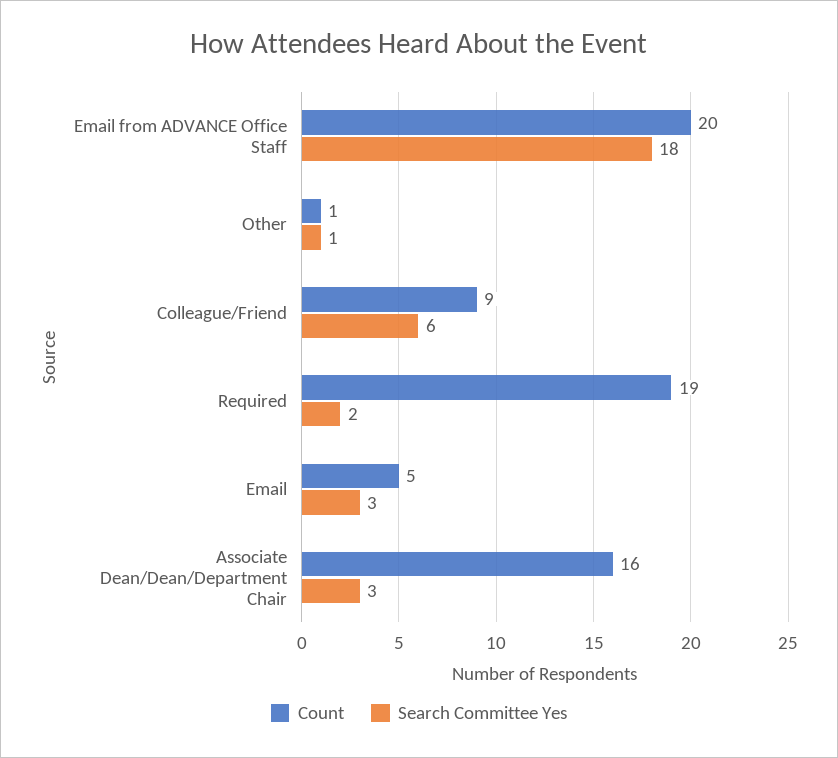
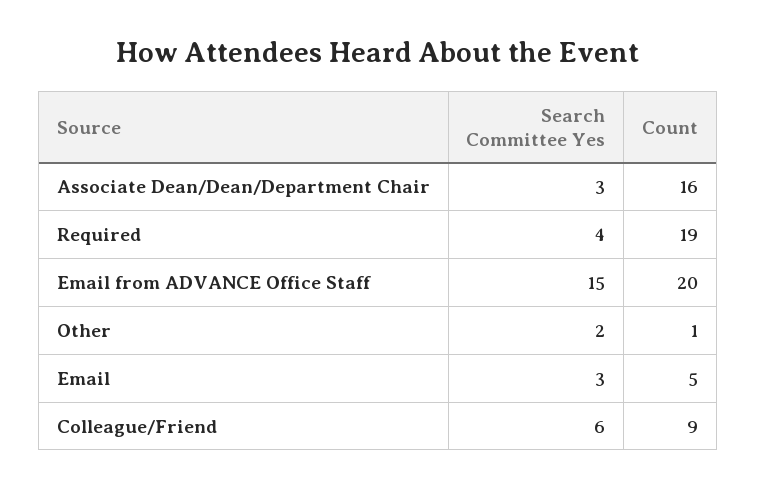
Search Committee Yes, Email from ADVANCE Office Staff: 18 -> 15
Search Committee Yes, Other: 1 -> 2
Search Committee Yes, Required: 2 -> 4

